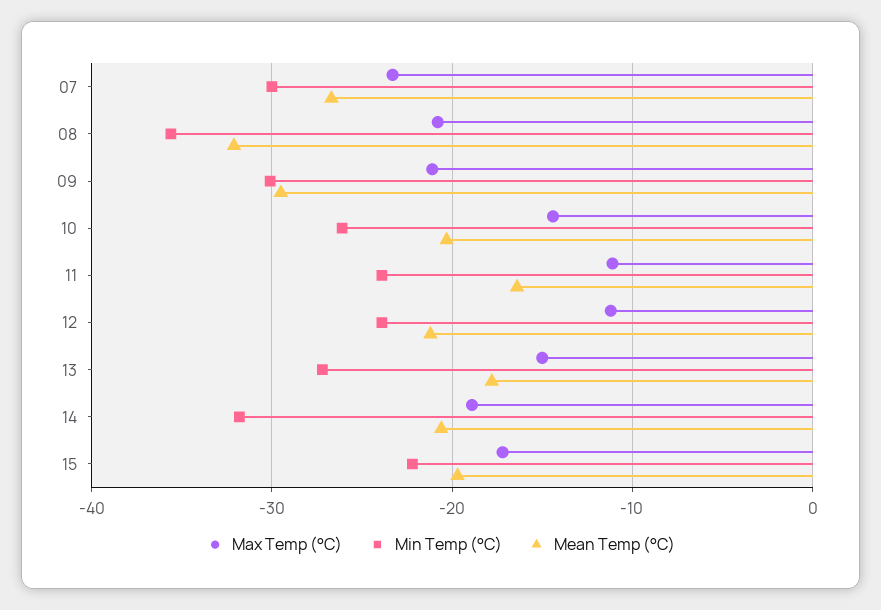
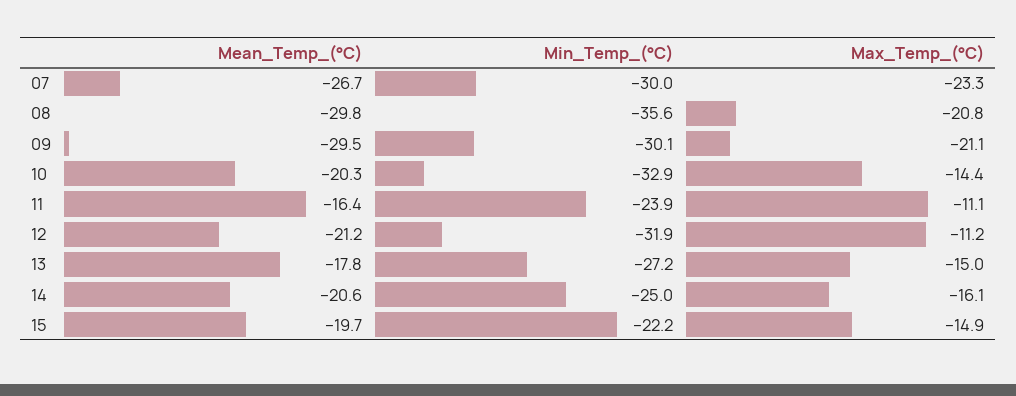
Mean Temp (°C), 08: -32 -> -29.8
Min Temp (°C), 10: -26 -> -32.9
Min Temp (°C), 12: -24 -> -31.9
Max Temp (°C), 14: -19 -> -16.1
Min Temp (°C), 14: -32 -> -25
Max Temp (°C), 15: -17 -> -14.9

